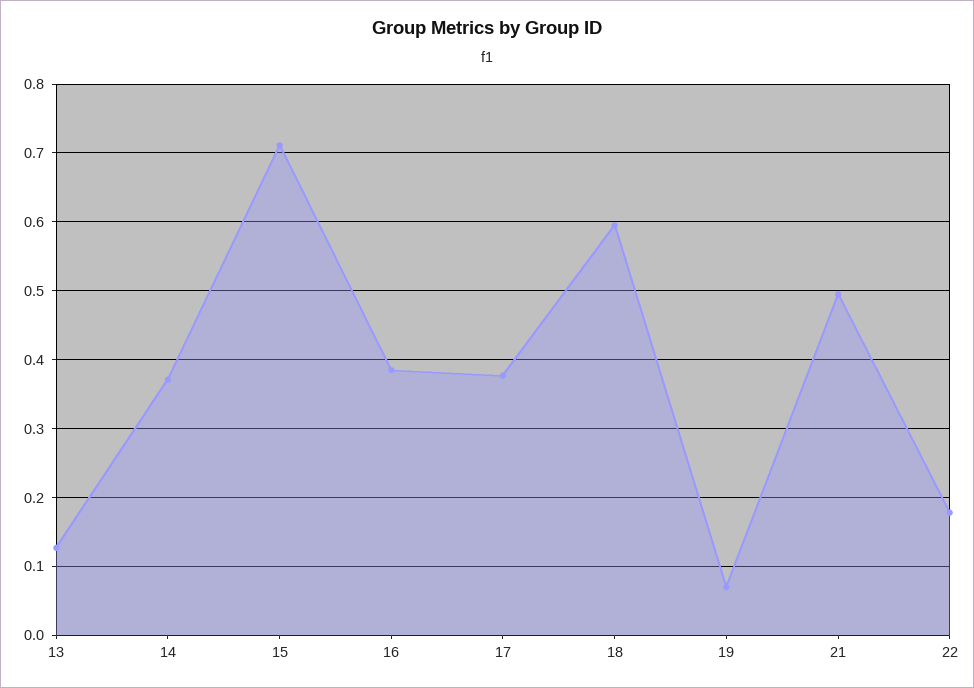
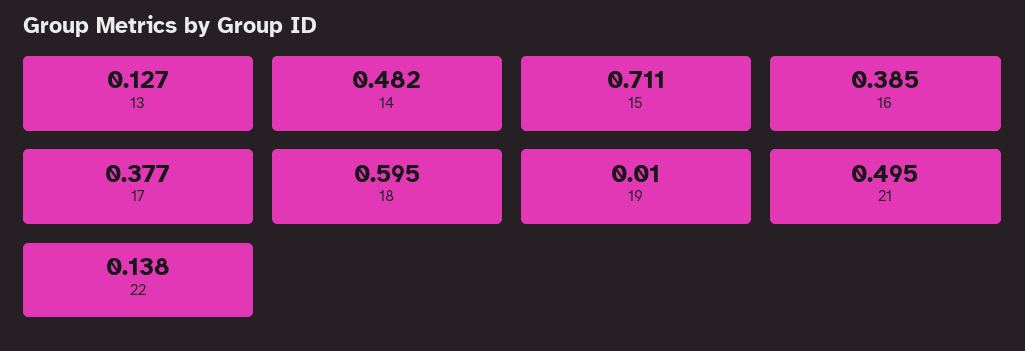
14: 0.37 -> 0.482
19: 0.07 -> 0.01
22: 0.18 -> 0.138

